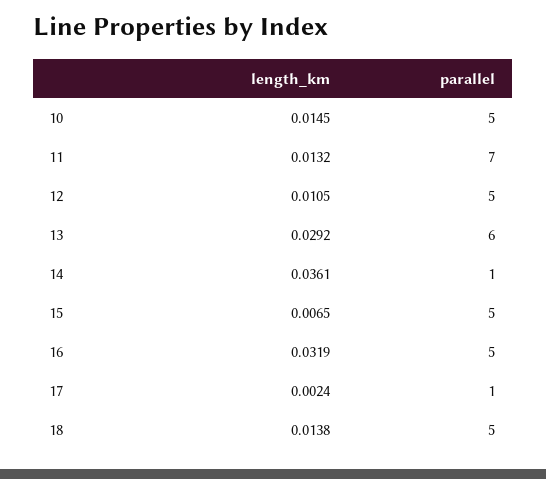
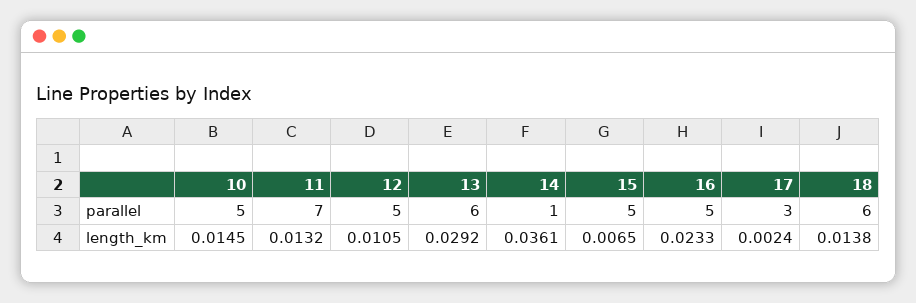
length_km, 16: 0.0319 -> 0.0233
parallel, 17: 1 -> 3
parallel, 18: 5 -> 6

